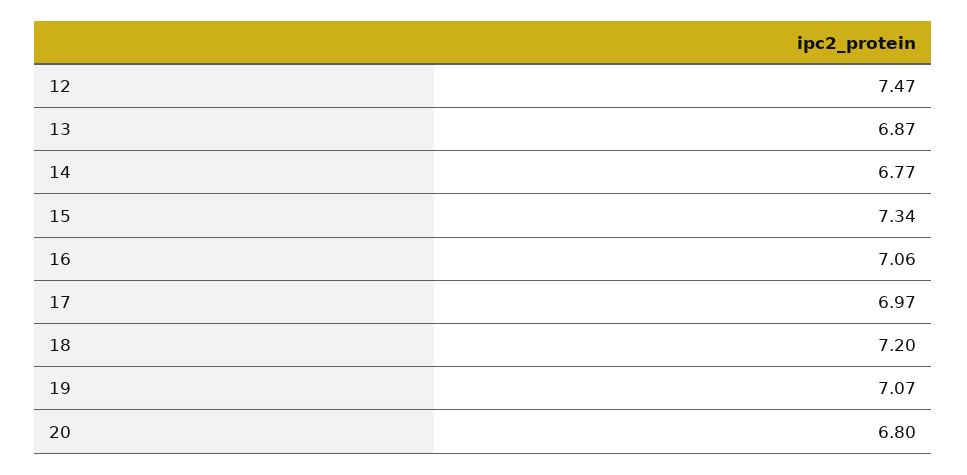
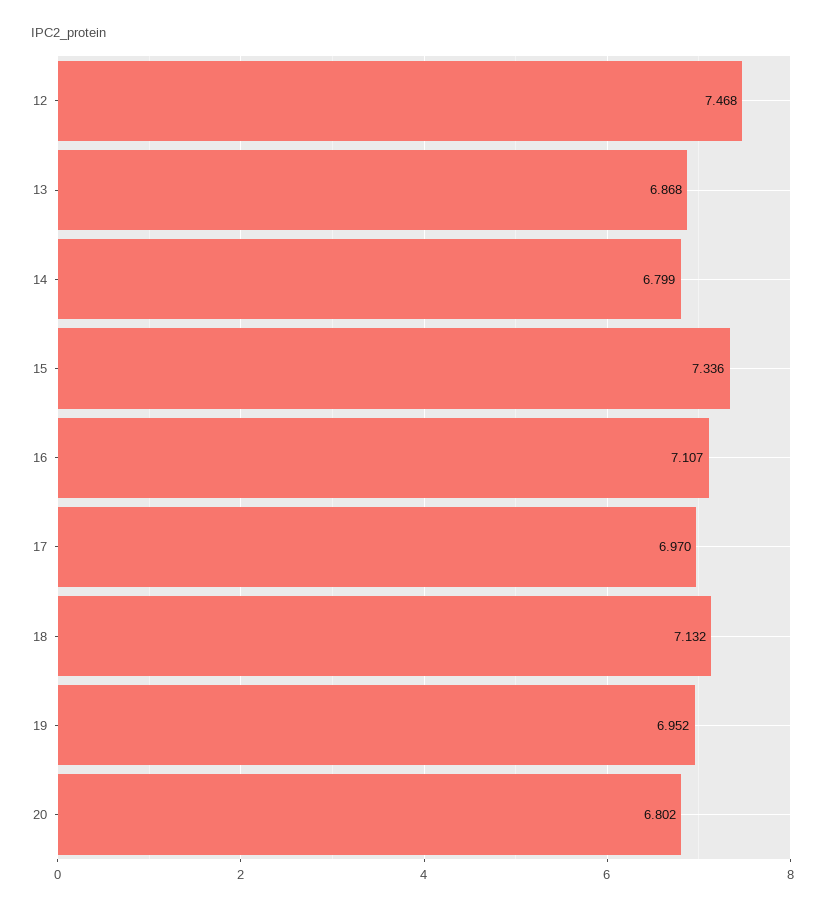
14: 6.77 -> 6.799
16: 7.06 -> 7.107
18: 7.2 -> 7.132
19: 7.07 -> 6.952

